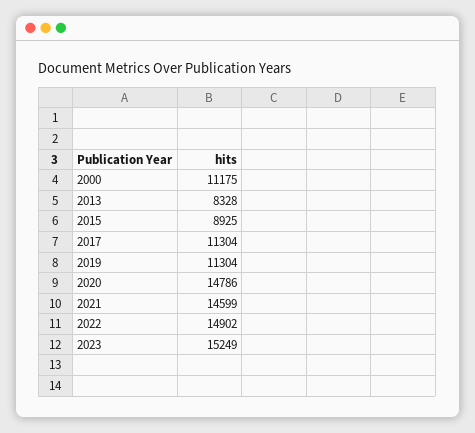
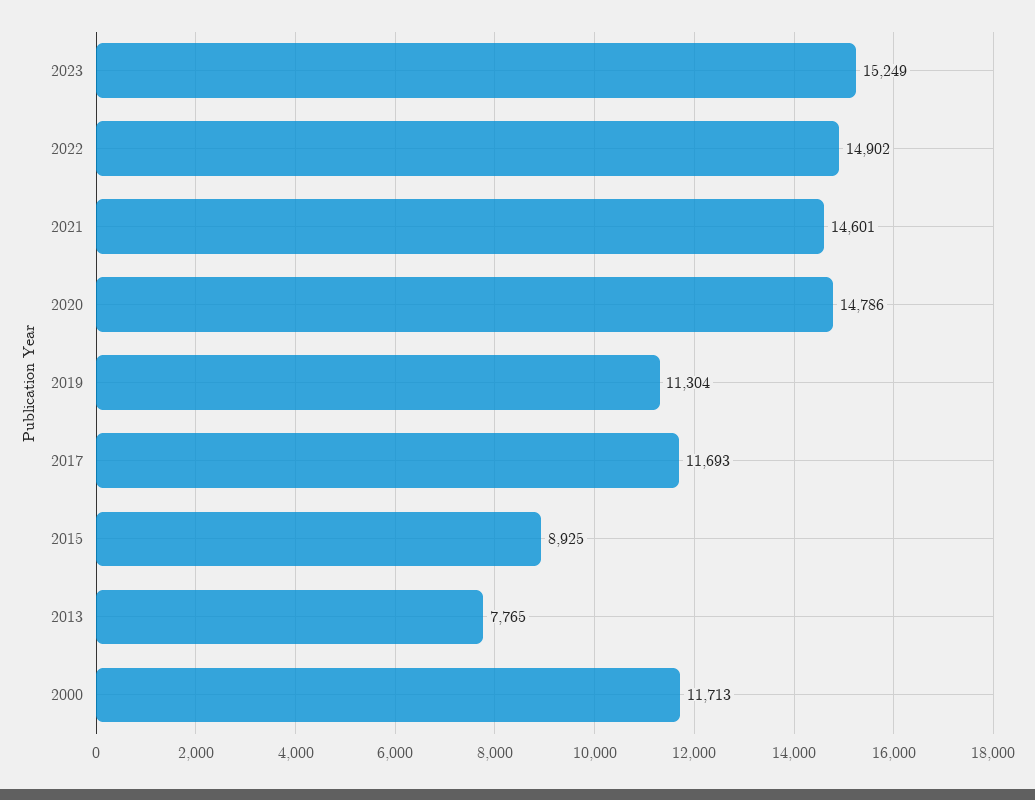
2000: 11175 -> 11713
2013: 8328 -> 7765
2017: 11304 -> 11693
2021: 14599 -> 14601

